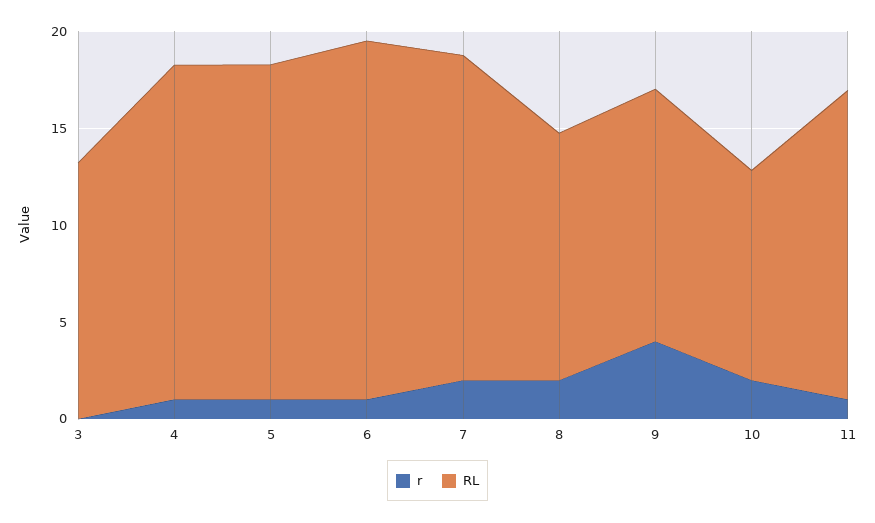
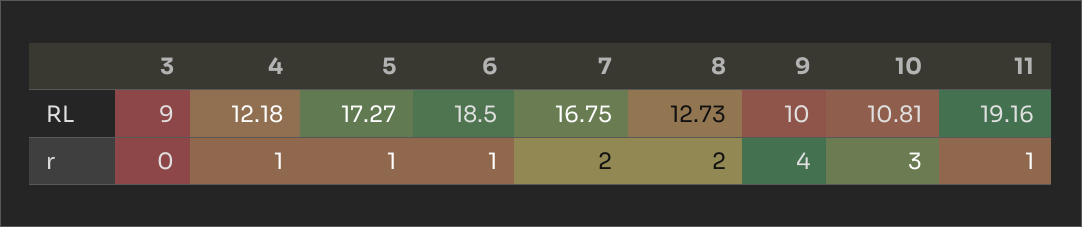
RL, 3: 13 -> 9
RL, 4: 17 -> 12.18
RL, 9: 13 -> 10
r, 10: 2 -> 3
RL, 11: 16 -> 19.16

